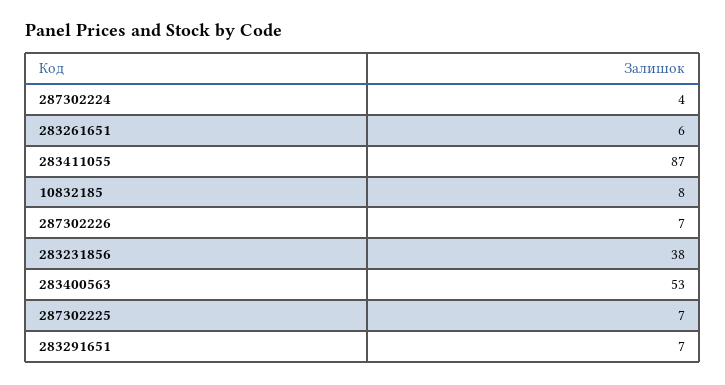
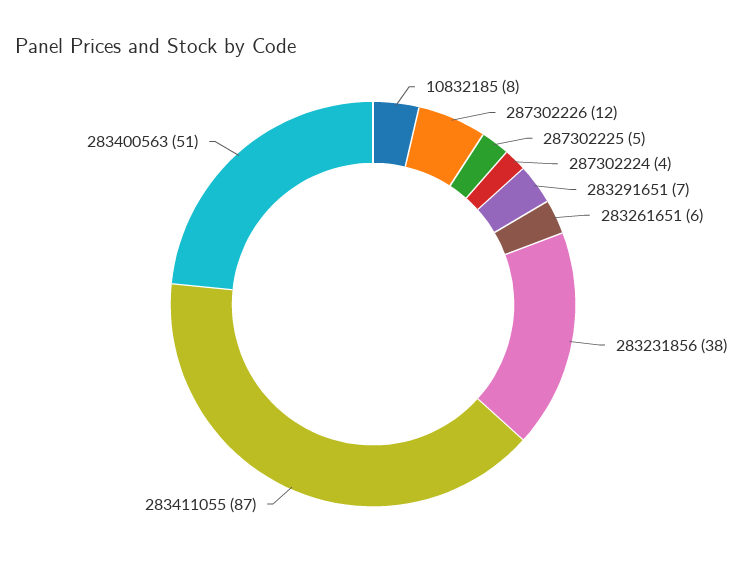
287302226: 7 -> 12
283400563: 53 -> 51
287302225: 7 -> 5

